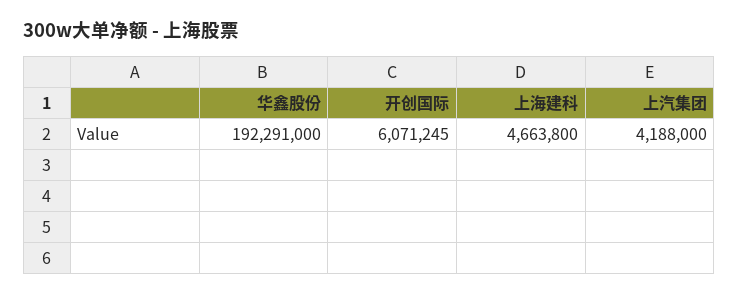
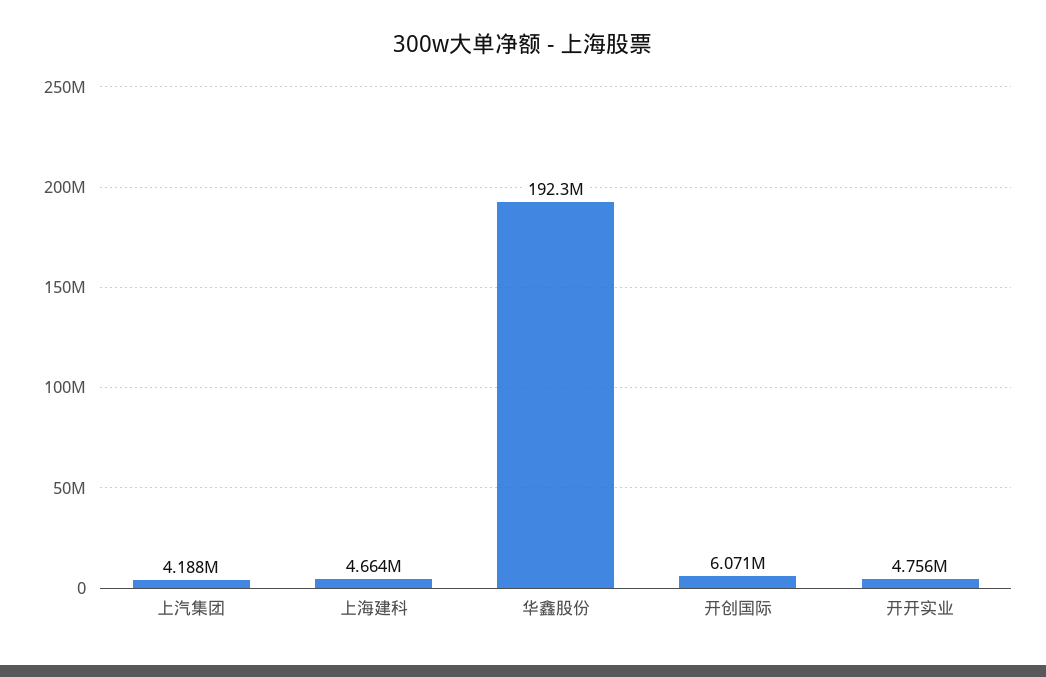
开开实业: none -> 4756000

